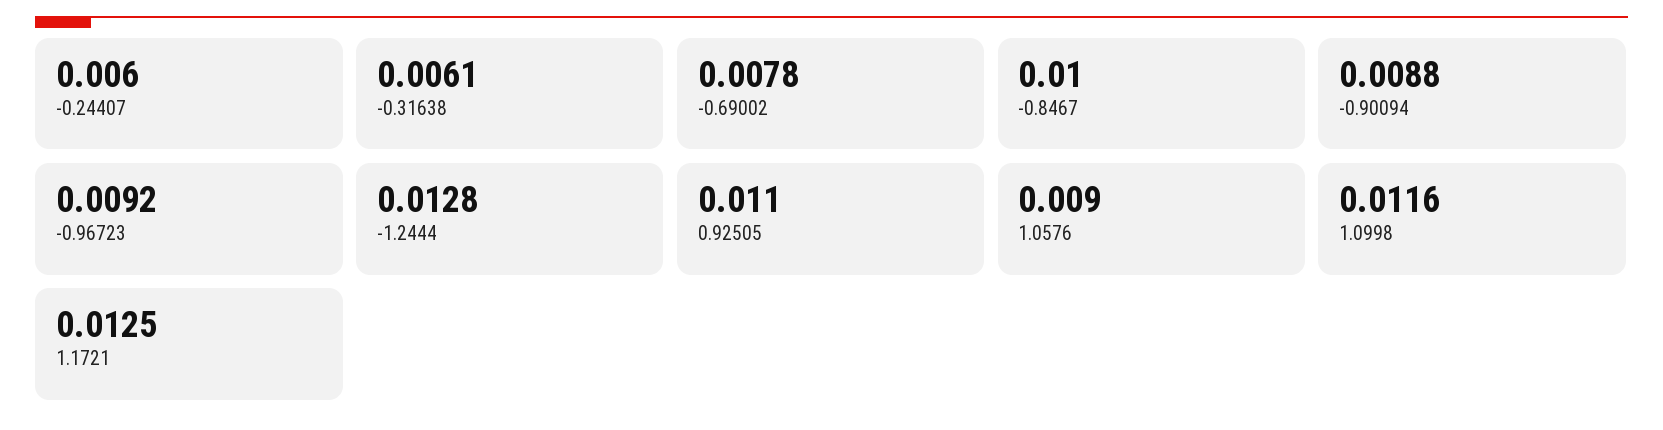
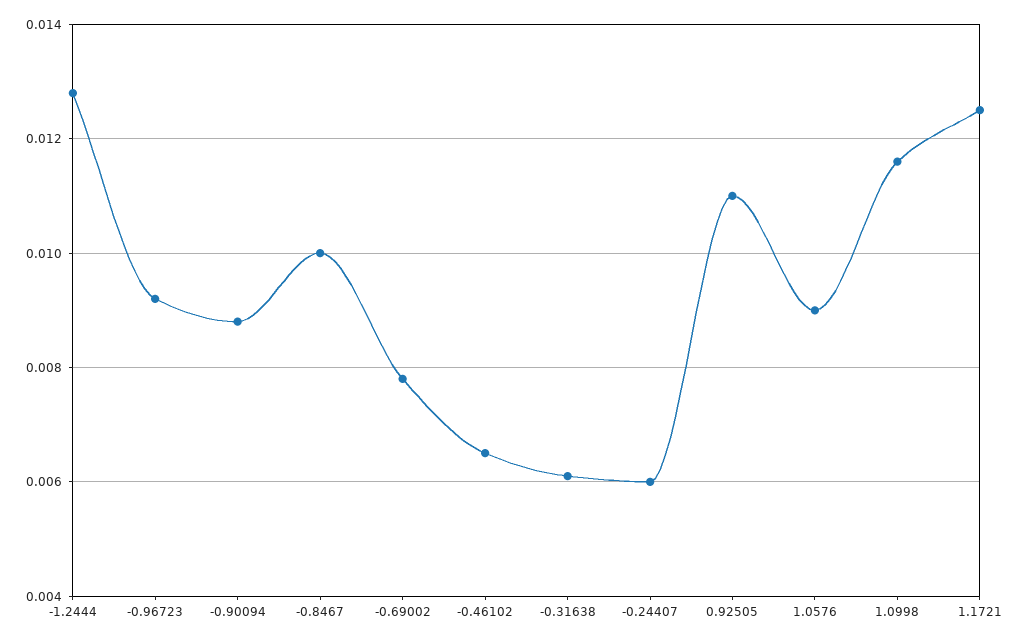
-0.46102: none -> 0.0065

